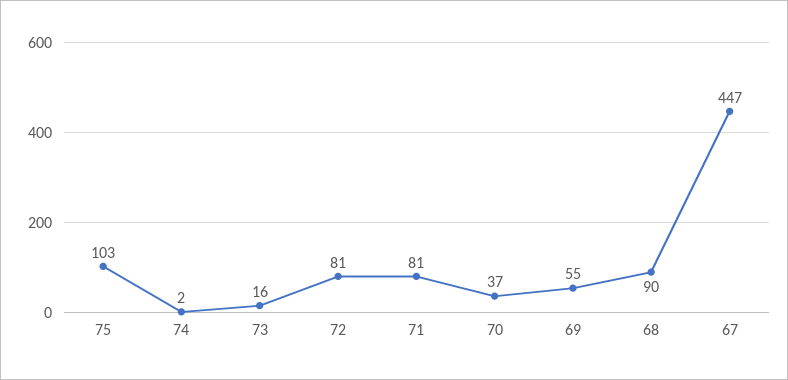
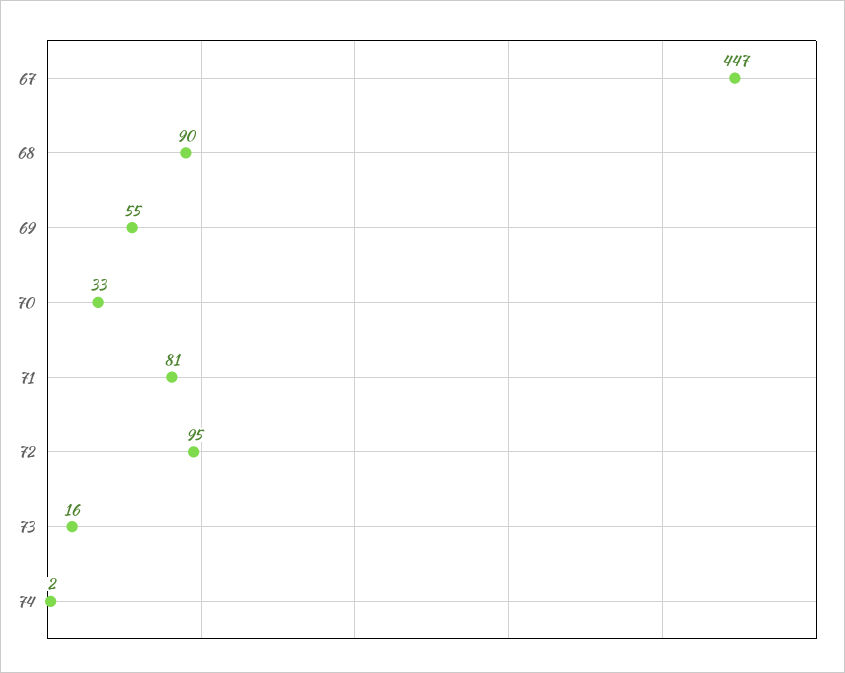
75: 103 -> none
72: 81 -> 95
70: 37 -> 33

